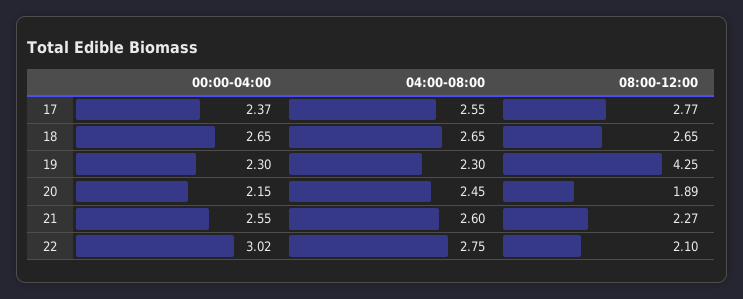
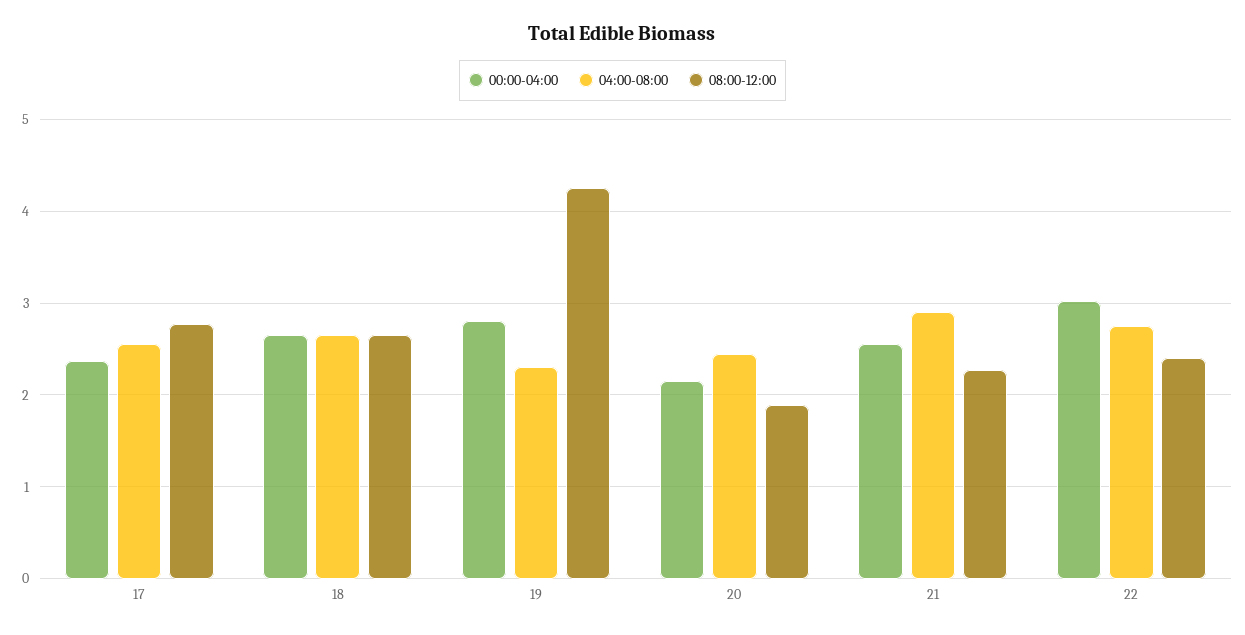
00:00-04:00, 19: 2.3 -> 2.8
04:00-08:00, 21: 2.6 -> 2.9
08:00-12:00, 22: 2.1 -> 2.4

